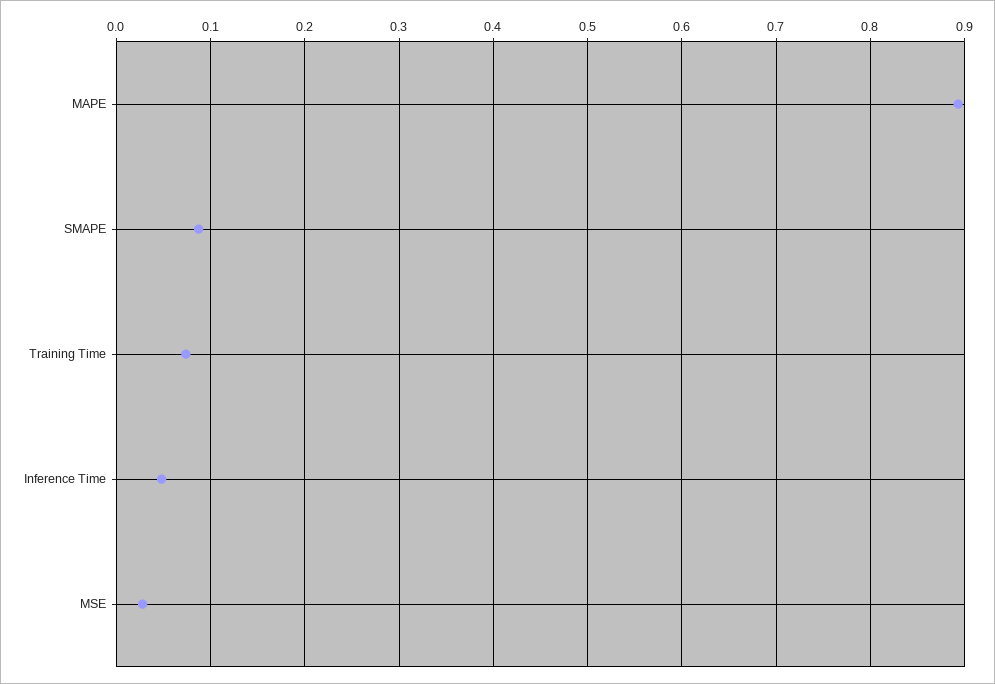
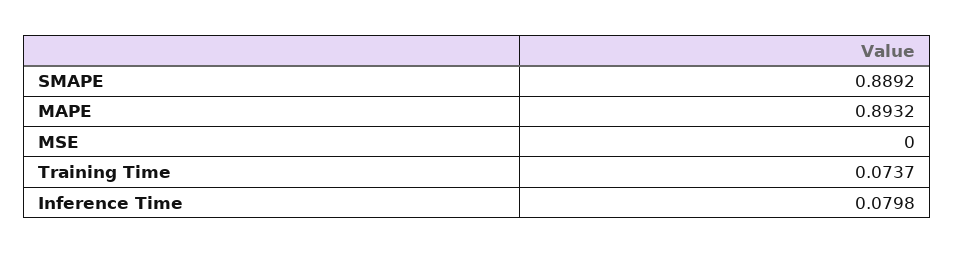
SMAPE: 0.09 -> 0.8892
Inference Time: 0.05 -> 0.0798
MSE: 0.03 -> 0

